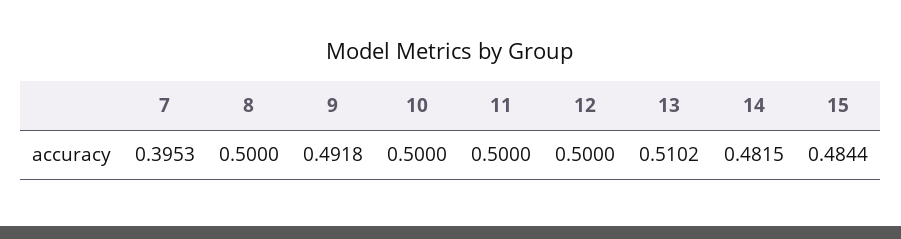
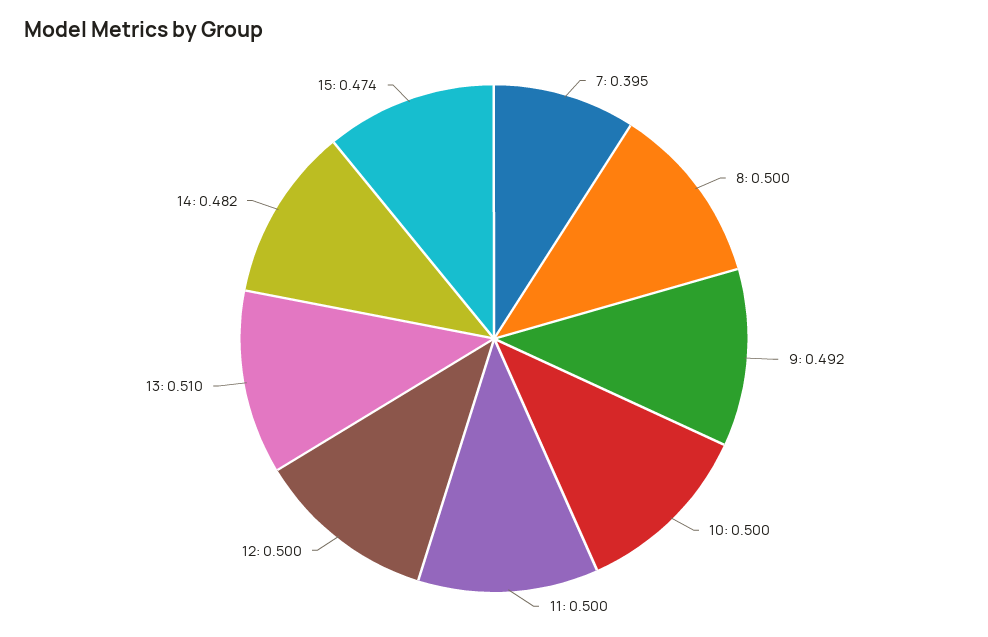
15: 0.4844 -> 0.474

